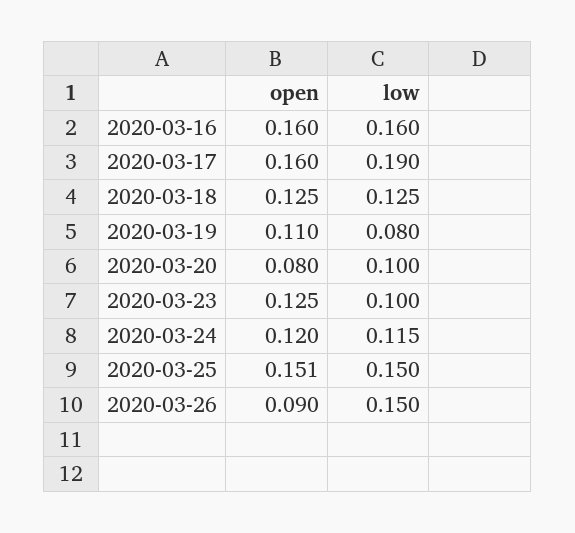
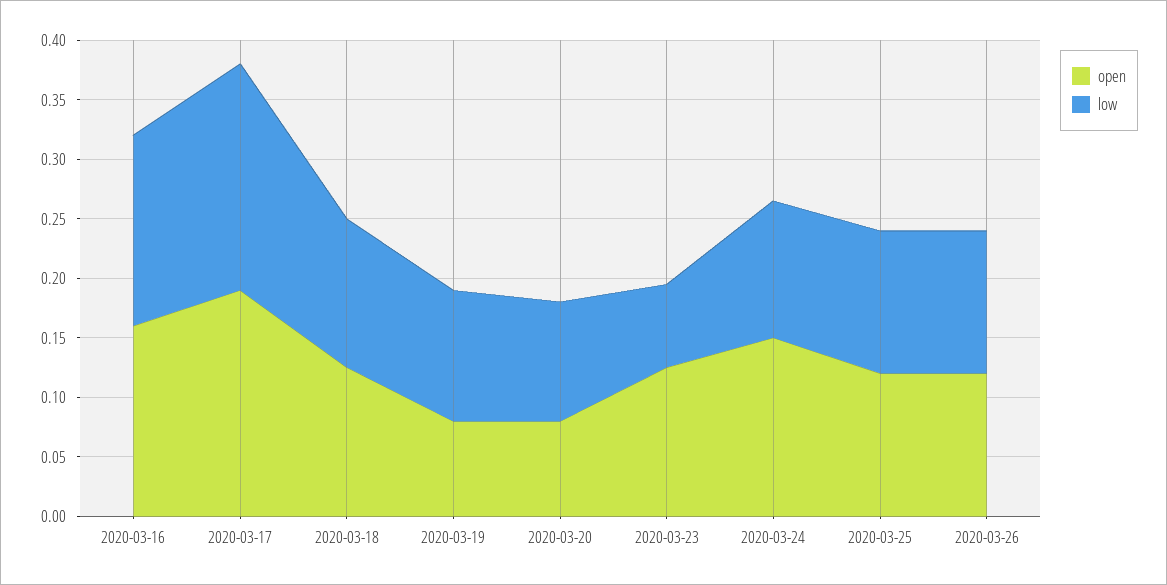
open, 2020-03-17: 0.16 -> 0.19
open, 2020-03-19: 0.11 -> 0.08
low, 2020-03-19: 0.08 -> 0.11
low, 2020-03-23: 0.1 -> 0.07
open, 2020-03-24: 0.12 -> 0.15
open, 2020-03-25: 0.151 -> 0.12
low, 2020-03-25: 0.15 -> 0.12
open, 2020-03-26: 0.09 -> 0.12
low, 2020-03-26: 0.15 -> 0.12

